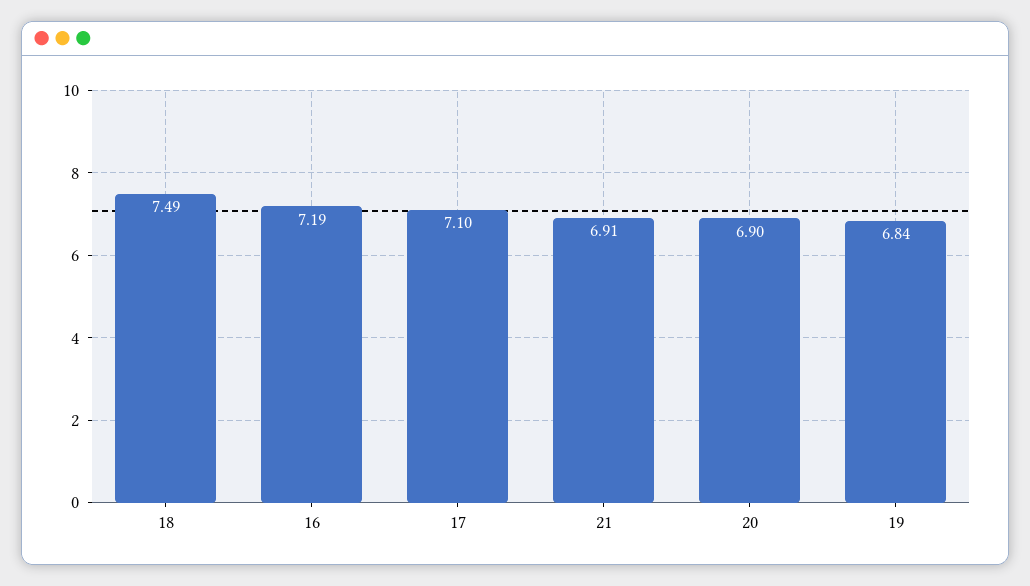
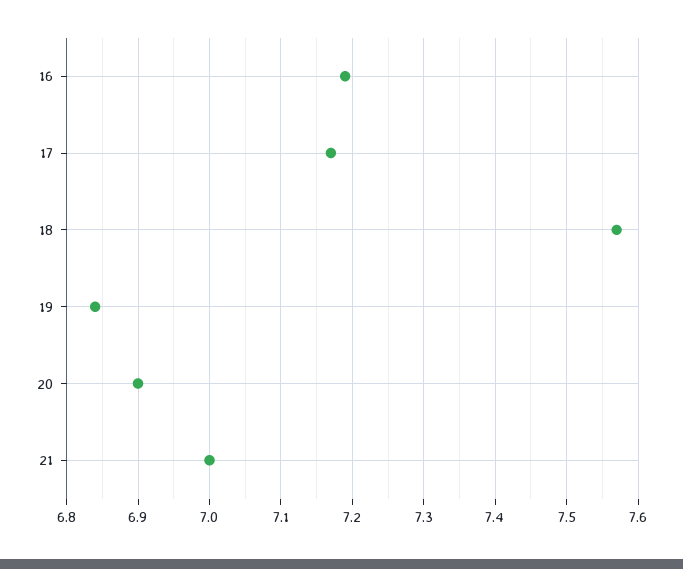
18: 7.49 -> 7.57
17: 7.1 -> 7.17
21: 6.91 -> 7

